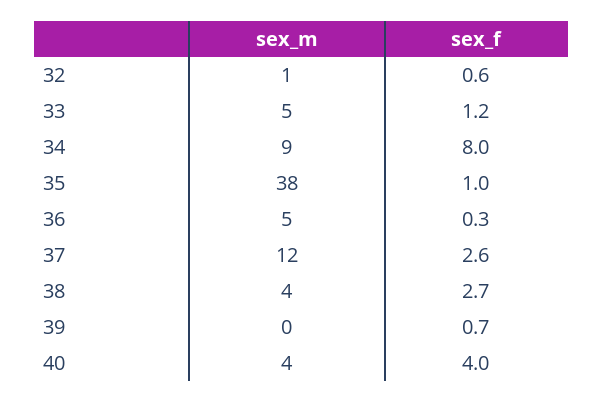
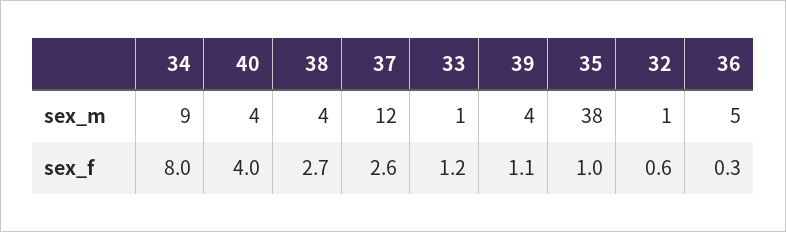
sex_m, 33: 5 -> 1
sex_m, 39: 0 -> 4
sex_f, 39: 0.7 -> 1.1

